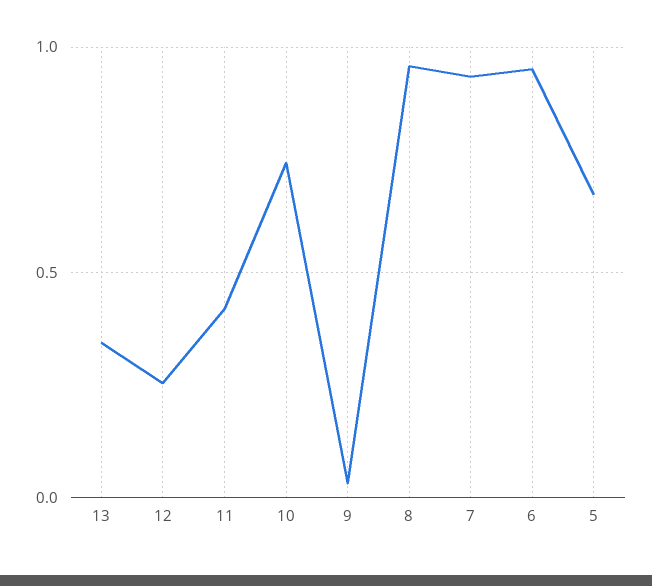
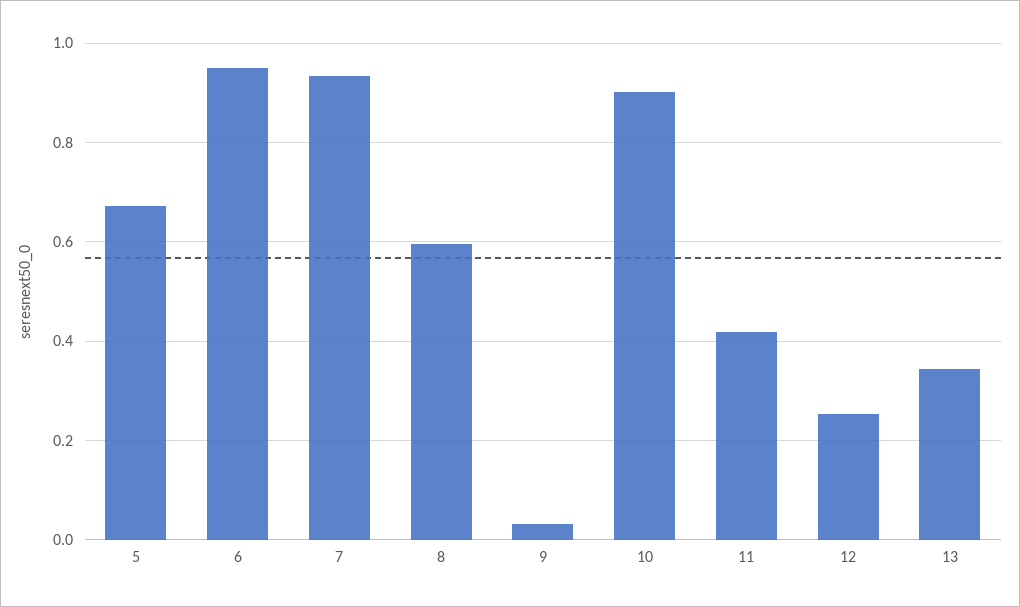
10: 0.75 -> 0.9
8: 0.95 -> 0.6

